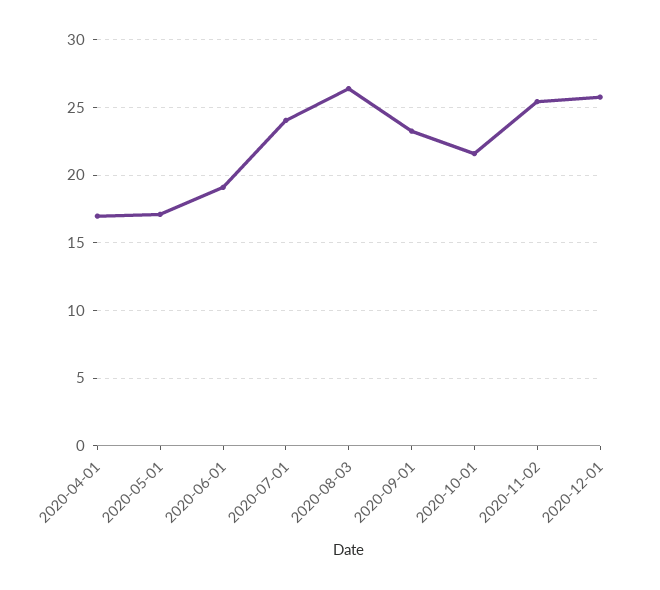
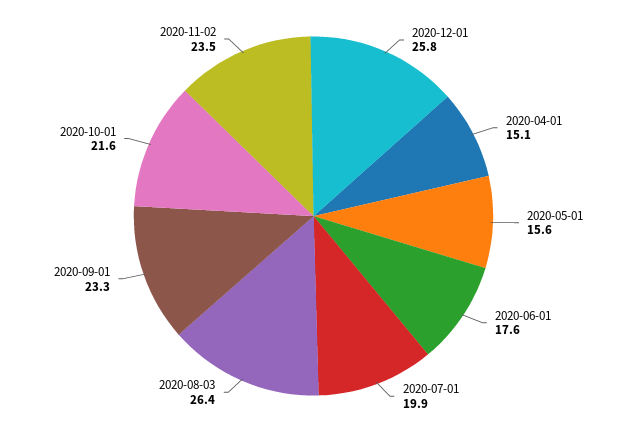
2020-04-01: 17 -> 15.1
2020-05-01: 17 -> 15.6
2020-06-01: 19 -> 17.6
2020-07-01: 24 -> 19.9
2020-11-02: 25.5 -> 23.5

